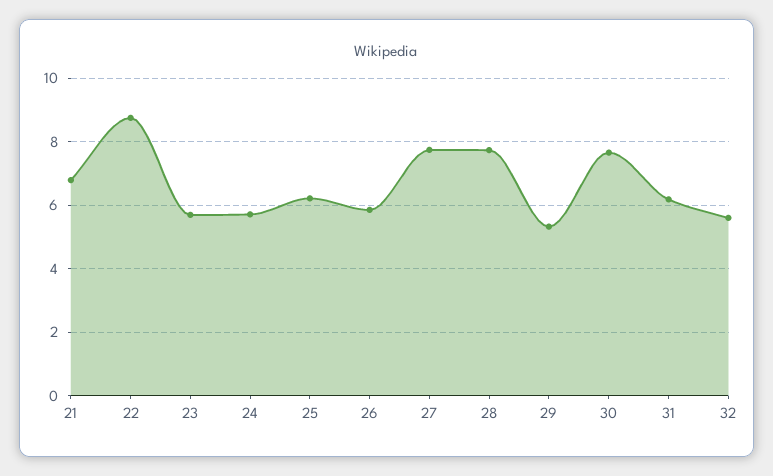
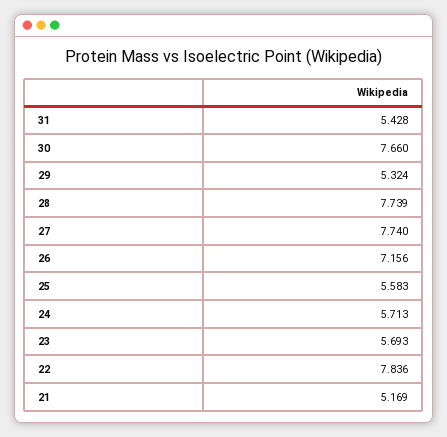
21: 6.8 -> 5.169
22: 8.8 -> 7.836
25: 6.2 -> 5.583
26: 5.8 -> 7.156
31: 6.2 -> 5.428
32: 5.6 -> none

